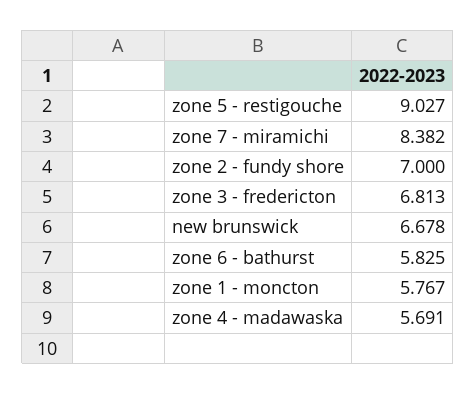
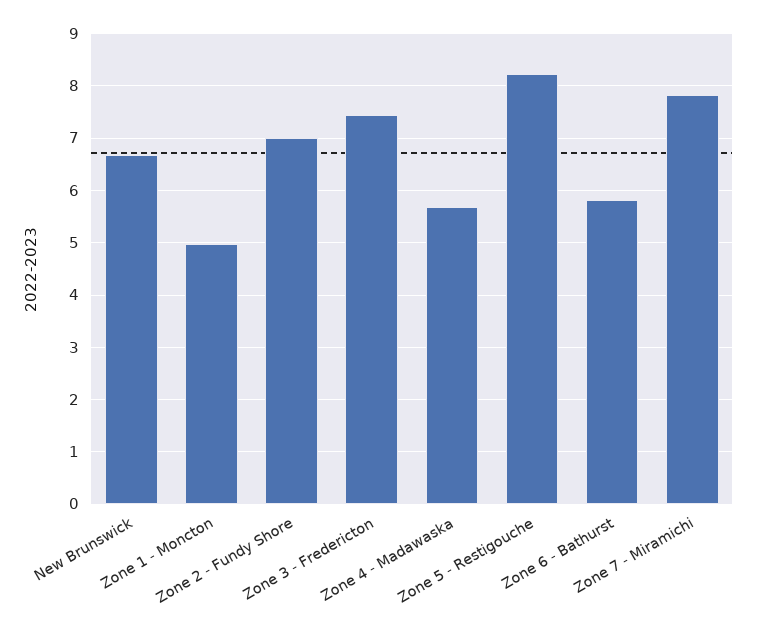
zone 5 - restigouche: 9.027 -> 8.2
zone 7 - miramichi: 8.382 -> 7.8
zone 3 - fredericton: 6.813 -> 7.4
zone 1 - moncton: 5.767 -> 5

